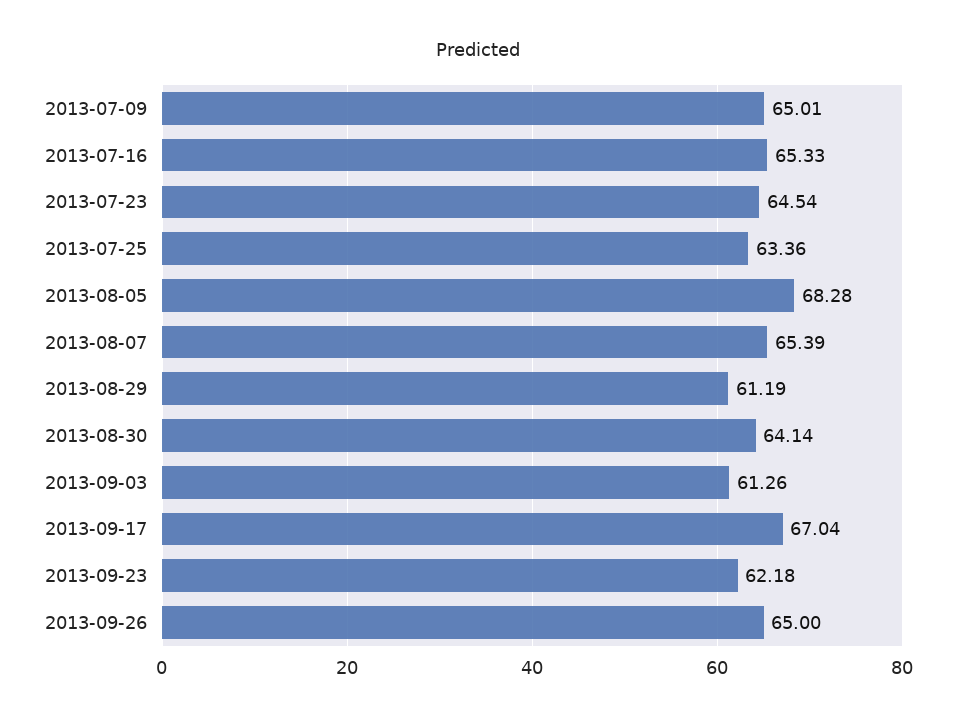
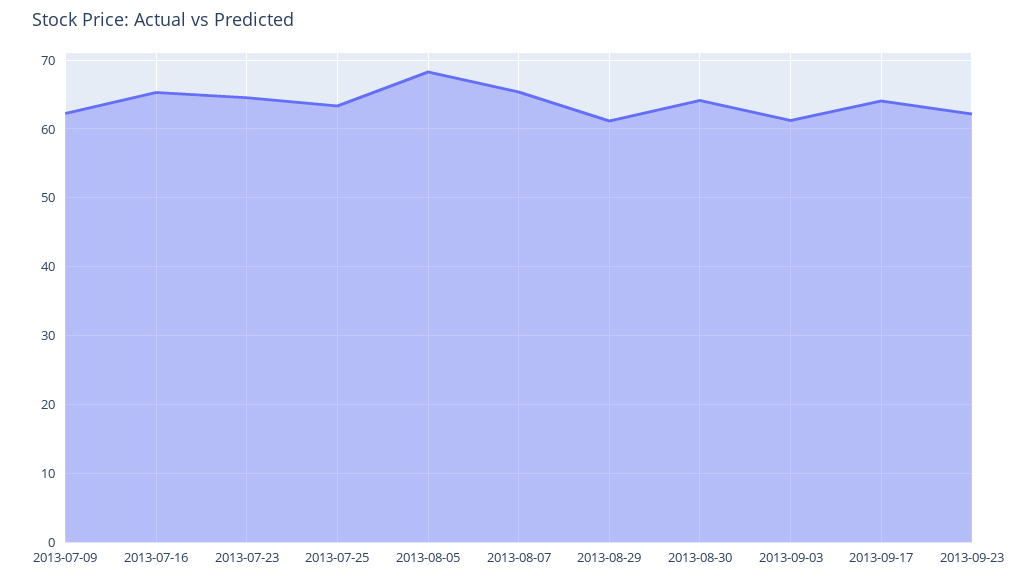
2013-07-09: 65.01 -> 62
2013-09-17: 67.04 -> 64
2013-09-26: 65 -> none

